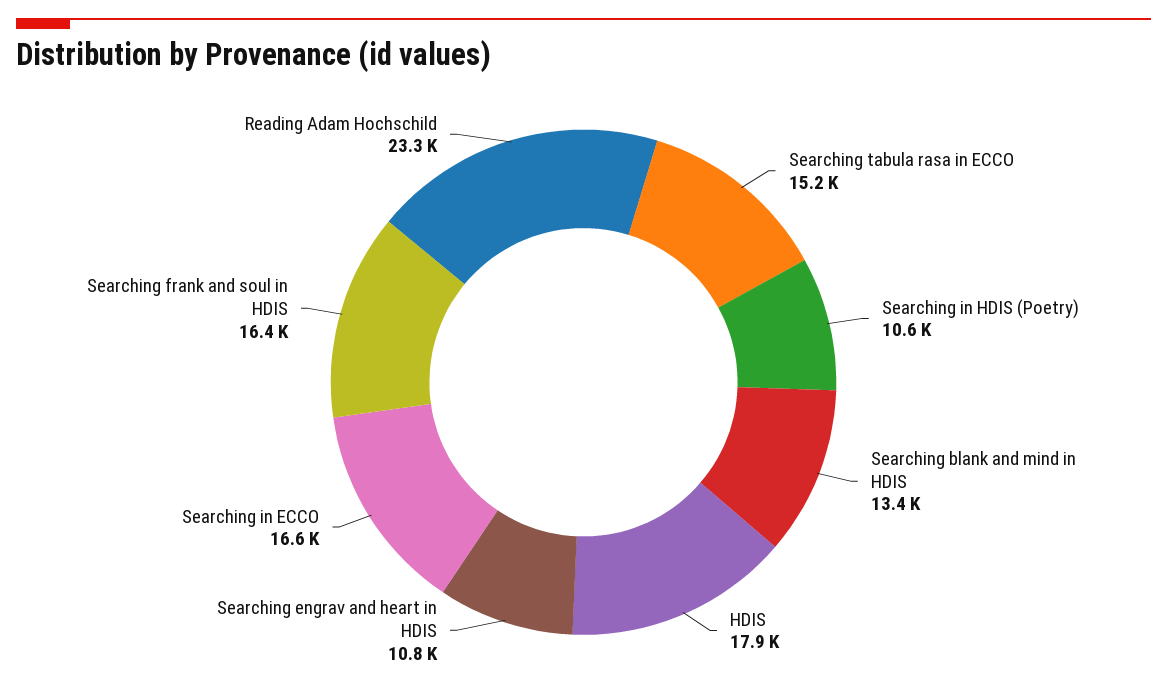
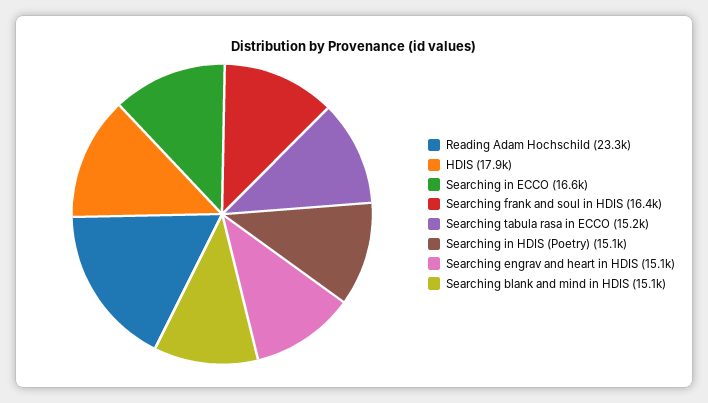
Searching in HDIS (Poetry): 10600 -> 15100
Searching blank and mind in HDIS: 13400 -> 15100
Searching engrav and heart in HDIS: 10800 -> 15100

